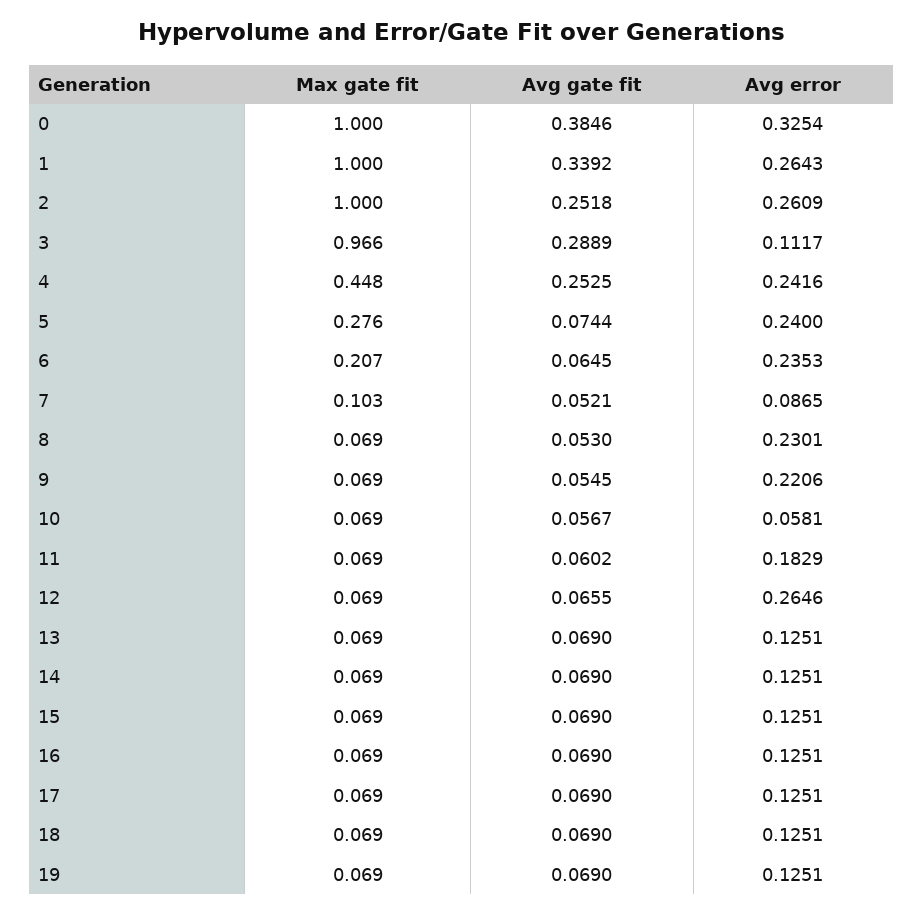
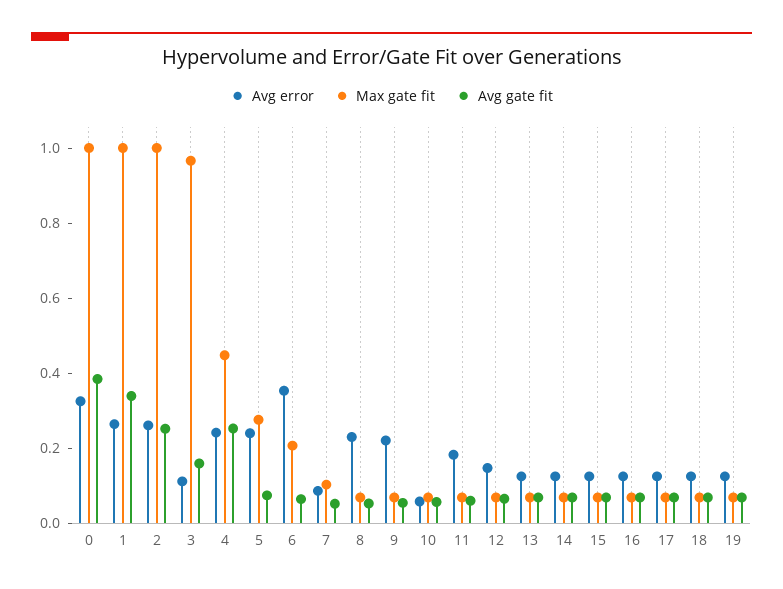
Avg gate fit, 3: 0.2889 -> 0.15
Avg error, 6: 0.2353 -> 0.35
Avg error, 12: 0.2646 -> 0.15

